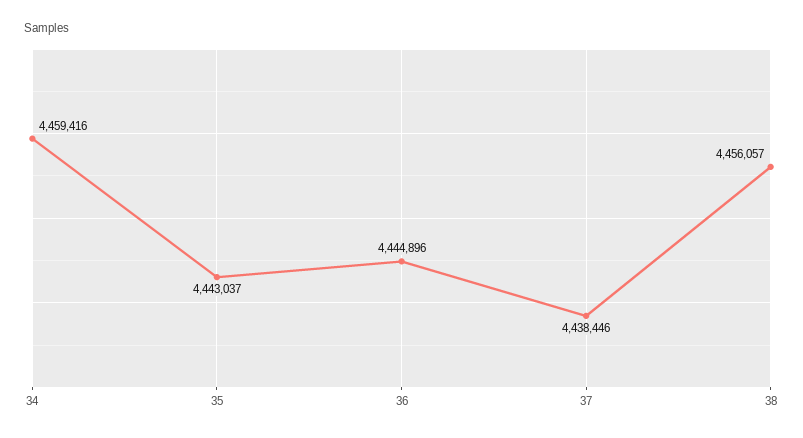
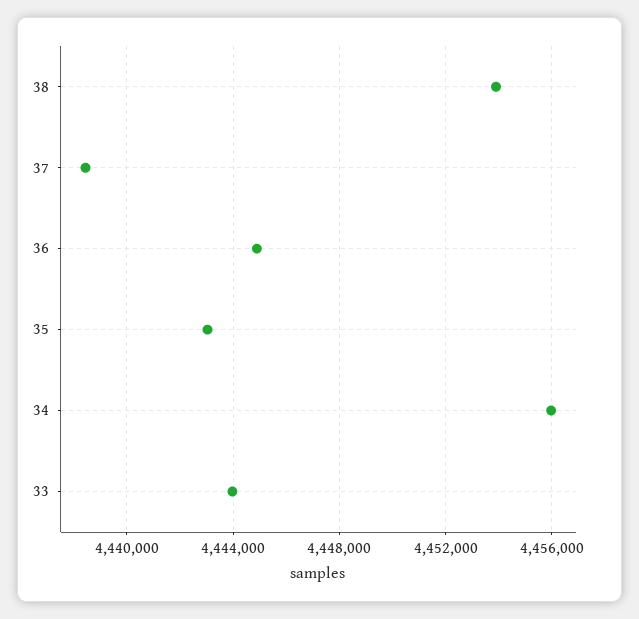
34: 4459416 -> 4456000
38: 4456057 -> 4454000
33: none -> 4444000

